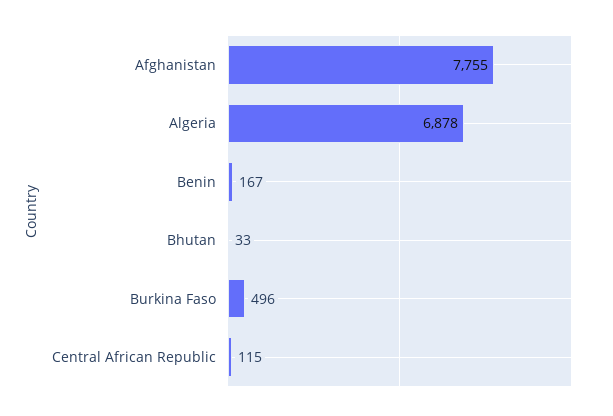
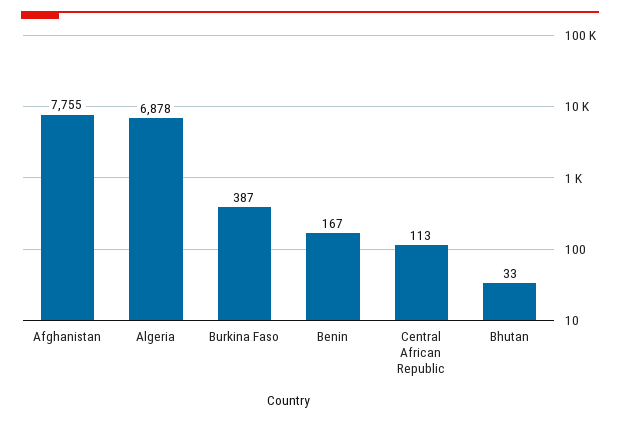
Burkina Faso: 496 -> 387
Central African Republic: 115 -> 113

